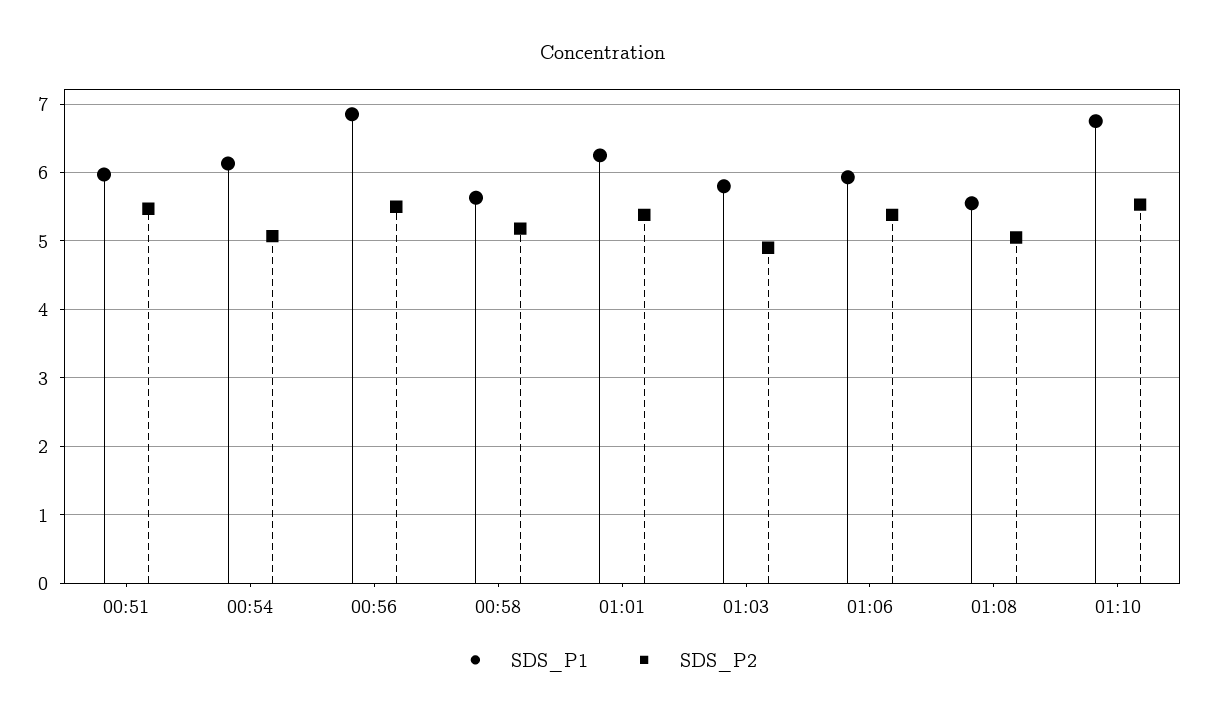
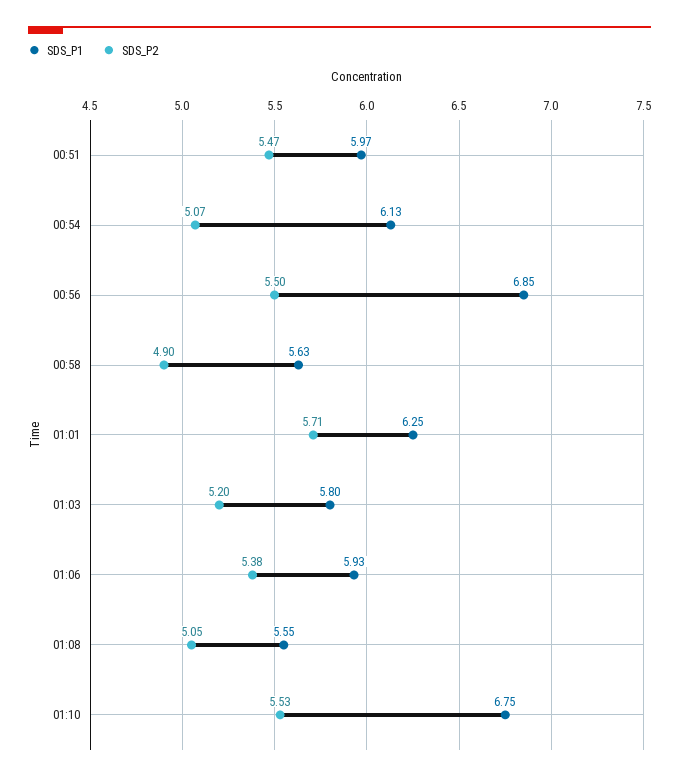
SDS_P2, 00:58: 5.2 -> 4.9
SDS_P2, 01:01: 5.4 -> 5.71
SDS_P2, 01:03: 4.9 -> 5.2

